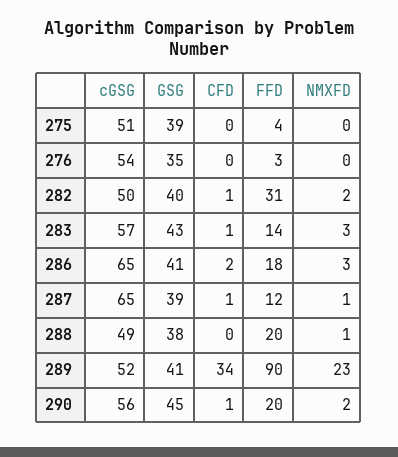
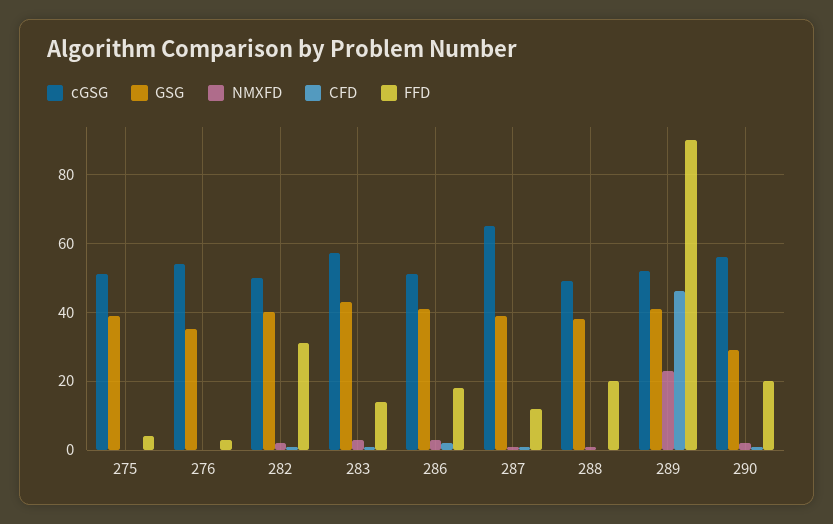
cGSG, 286: 65 -> 50
CFD, 289: 34 -> 45
GSG, 290: 45 -> 30

